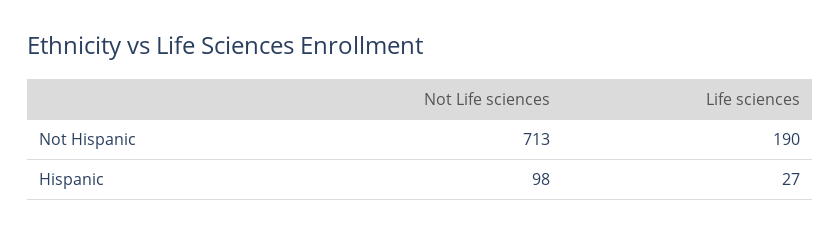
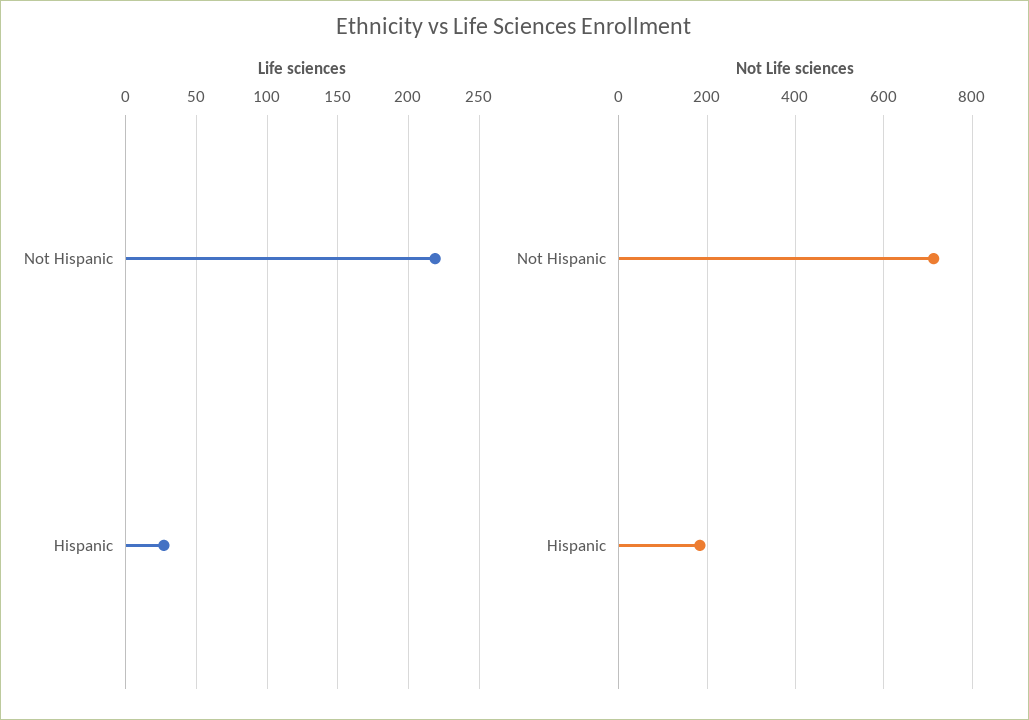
Life sciences, Not Hispanic: 190 -> 220
Not Life sciences, Hispanic: 98 -> 180

